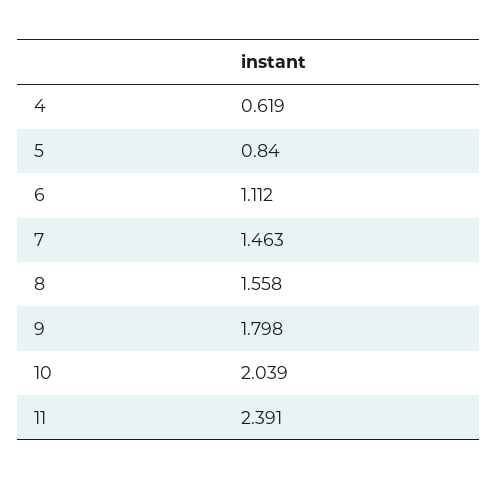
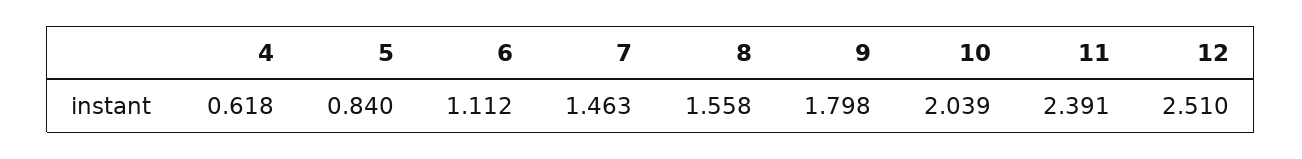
4: 0.619 -> 0.618
12: none -> 2.51

